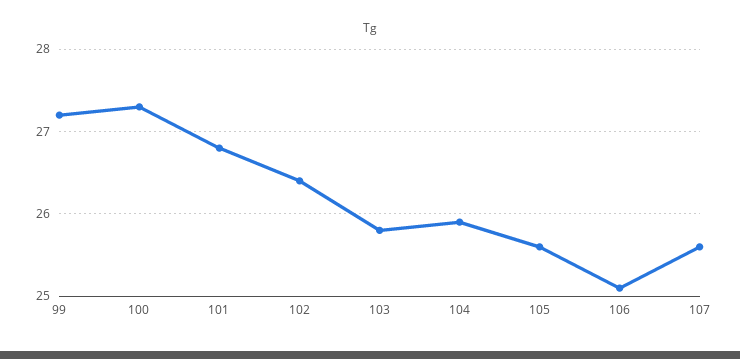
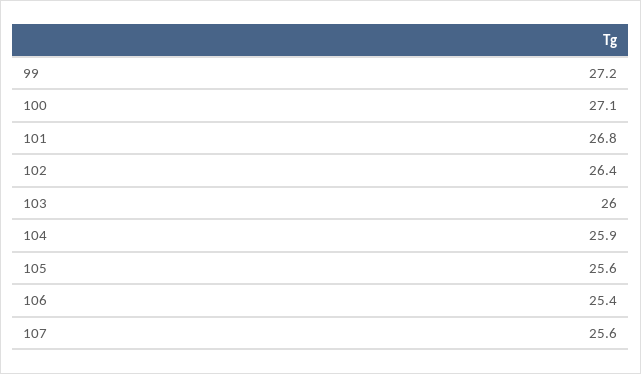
100: 27.3 -> 27.1
103: 25.8 -> 26
106: 25.1 -> 25.4

